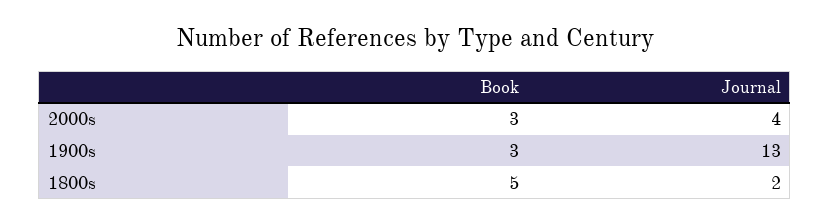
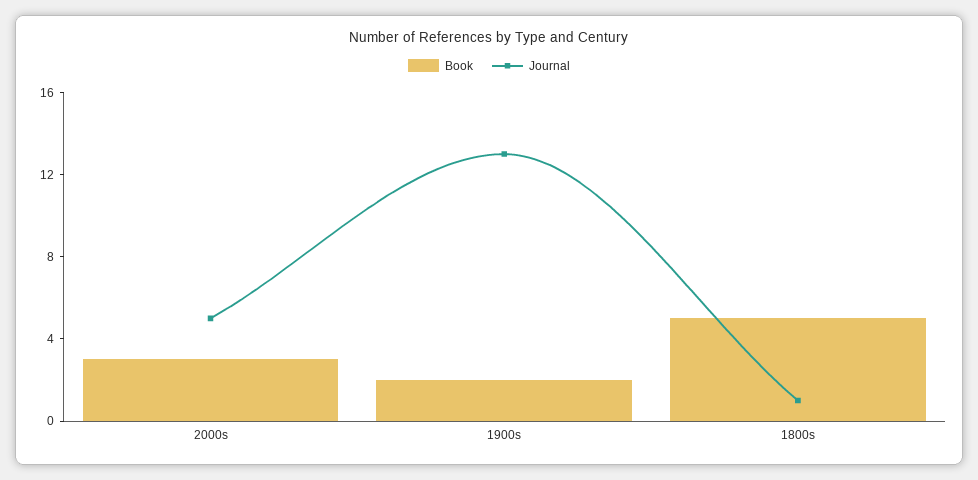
Journal, 2000s: 4 -> 5
Book, 1900s: 3 -> 2
Journal, 1800s: 2 -> 1

